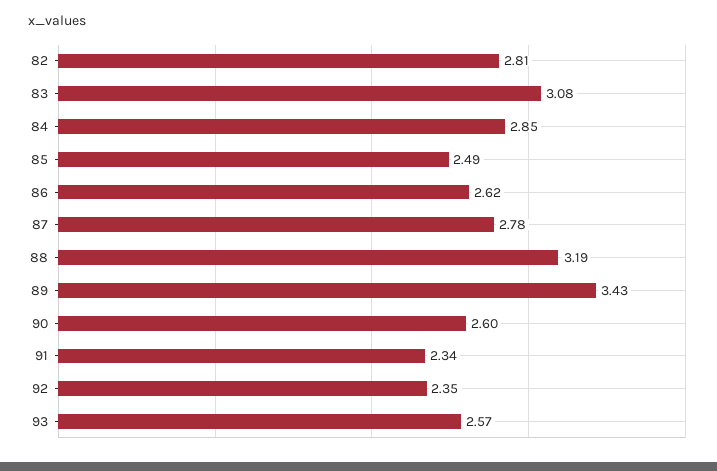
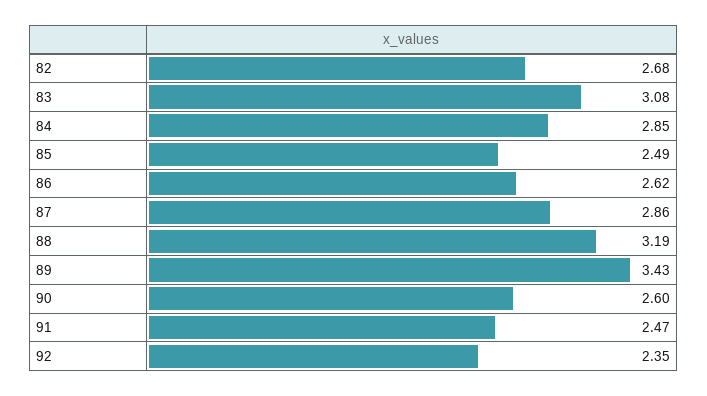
82: 2.81 -> 2.68
87: 2.78 -> 2.86
91: 2.34 -> 2.47
93: 2.57 -> none

